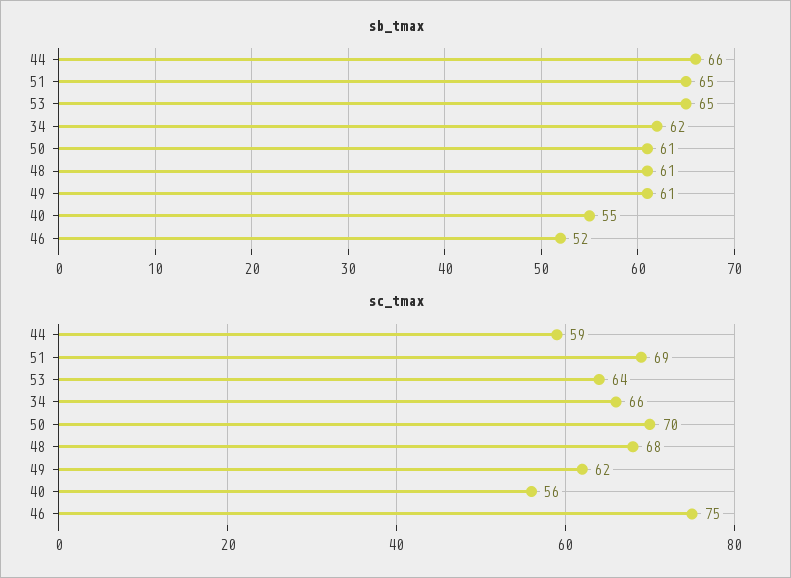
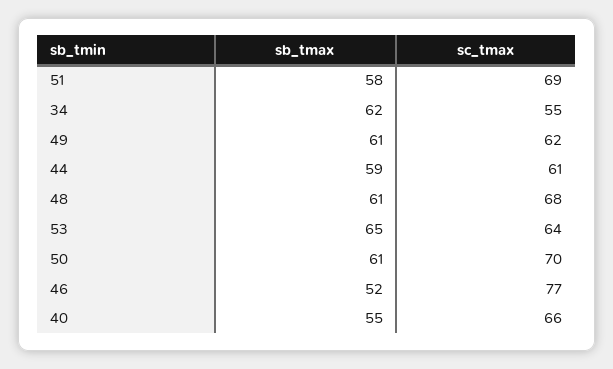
sb_tmax, 44: 66 -> 59
sb_tmax, 51: 65 -> 58
sc_tmax, 44: 59 -> 61
sc_tmax, 34: 66 -> 55
sc_tmax, 40: 56 -> 66
sc_tmax, 46: 75 -> 77

